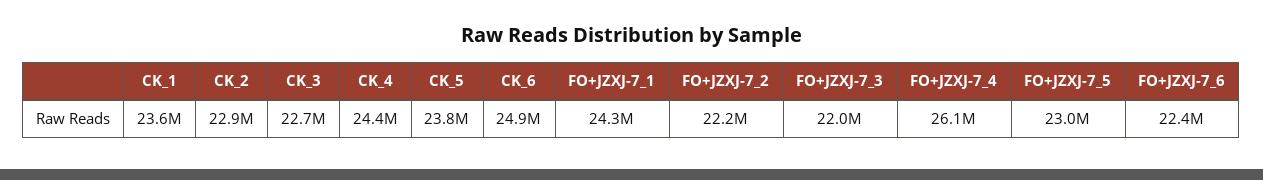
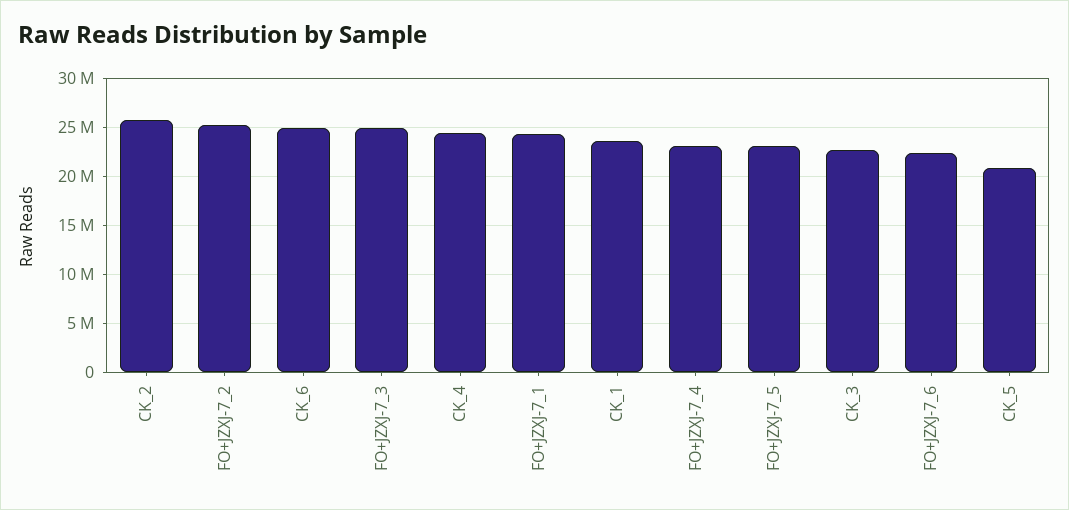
CK_2: 22900000 -> 26000000
CK_5: 23800000 -> 21000000
FO+JZXJ-7_2: 22200000 -> 25000000
FO+JZXJ-7_3: 22000000 -> 25000000
FO+JZXJ-7_4: 26100000 -> 23000000

